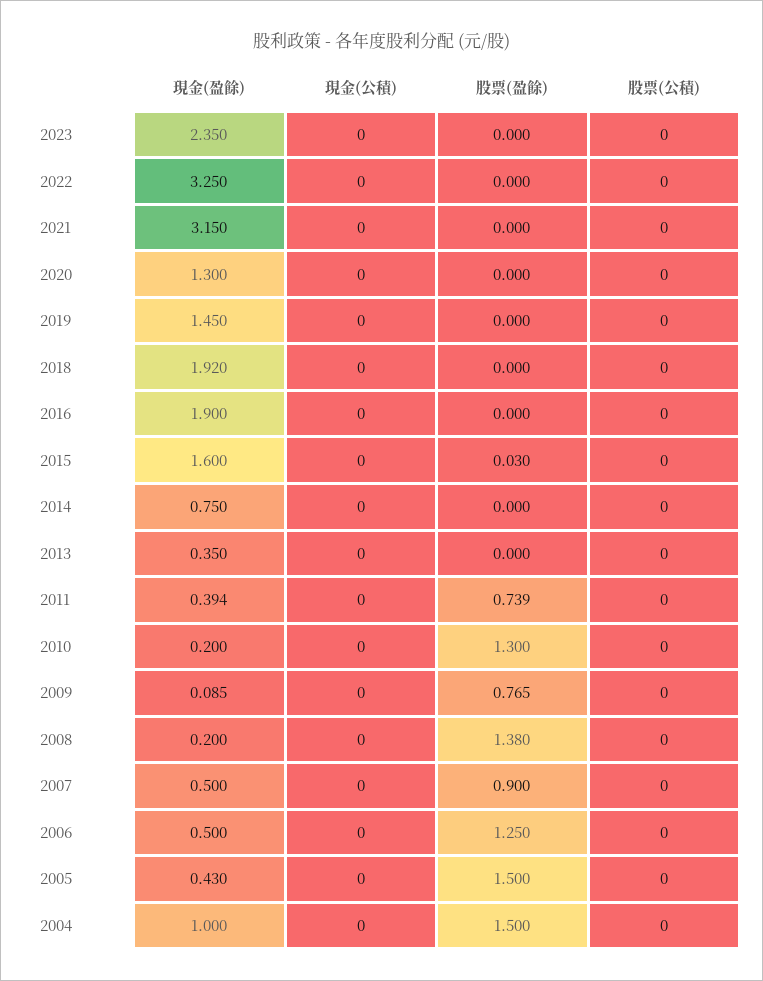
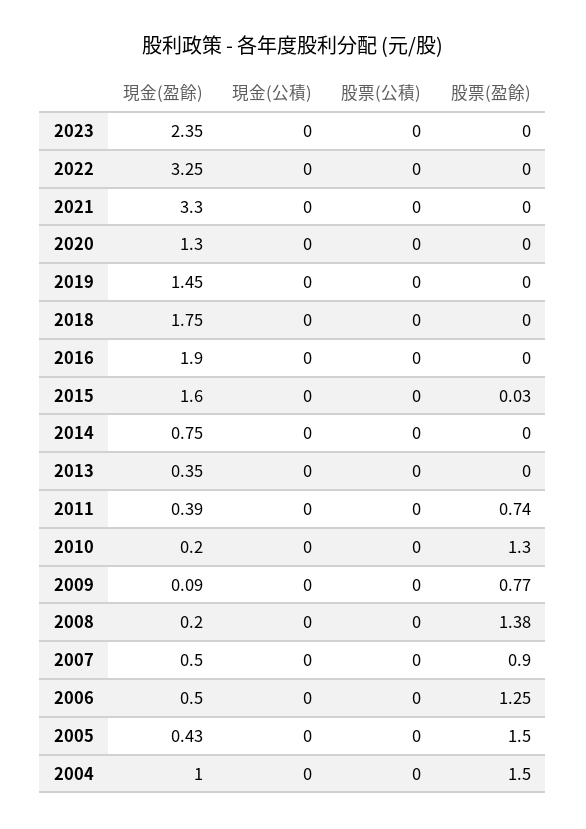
現金(盈餘), 2021: 3.15 -> 3.3
現金(盈餘), 2018: 1.92 -> 1.75

